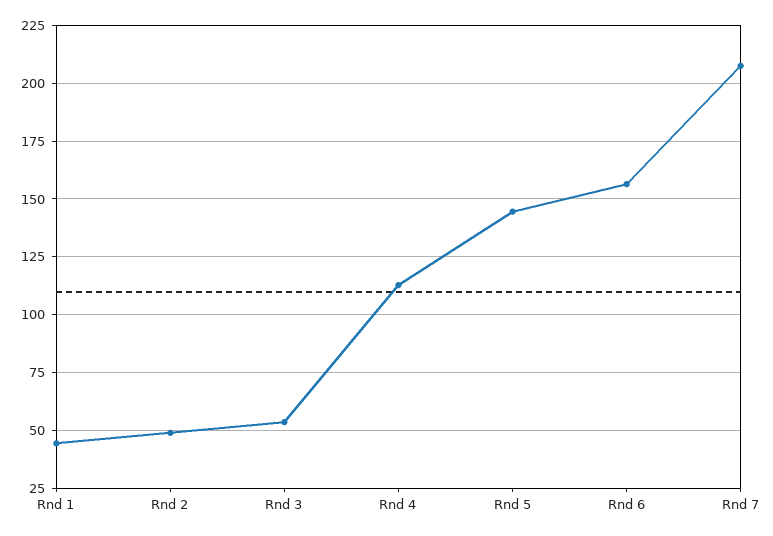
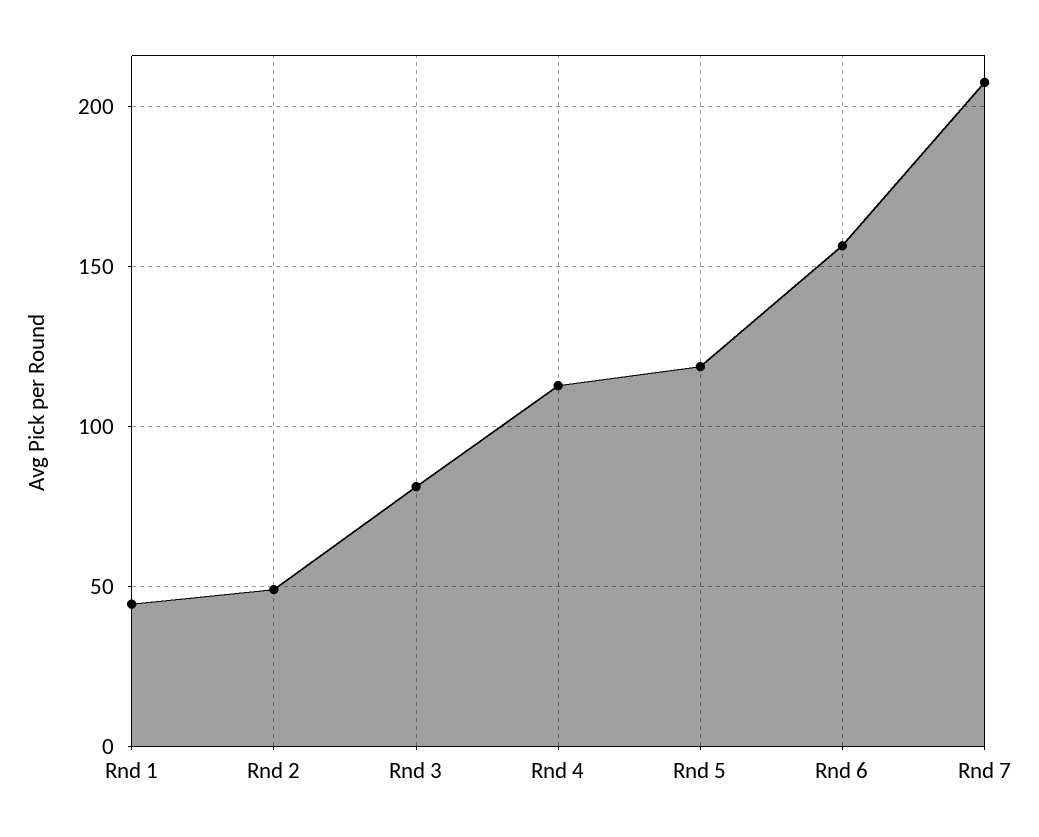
Rnd 3: 55 -> 80
Rnd 5: 145 -> 120

